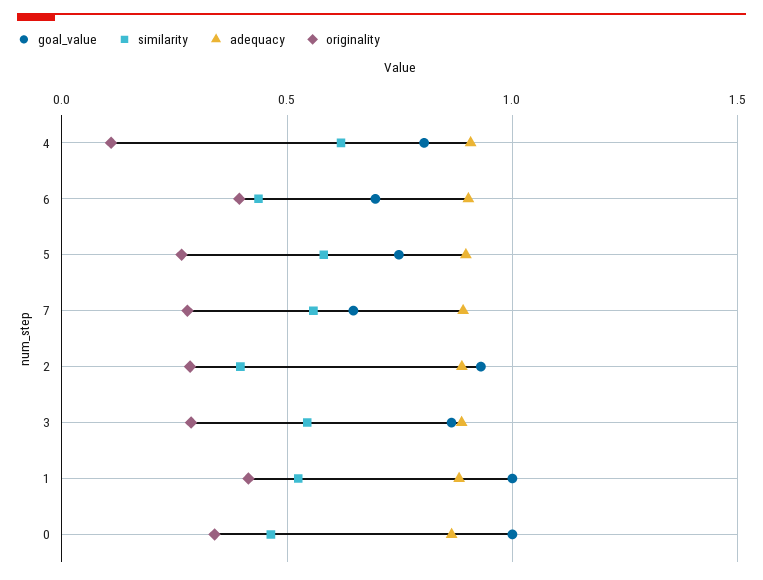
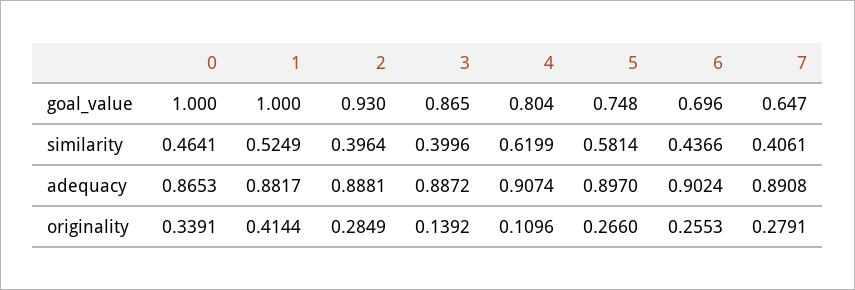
originality, 6: 0.4 -> 0.2553
similarity, 7: 0.55 -> 0.4061
similarity, 3: 0.55 -> 0.3996
originality, 3: 0.3 -> 0.1392

